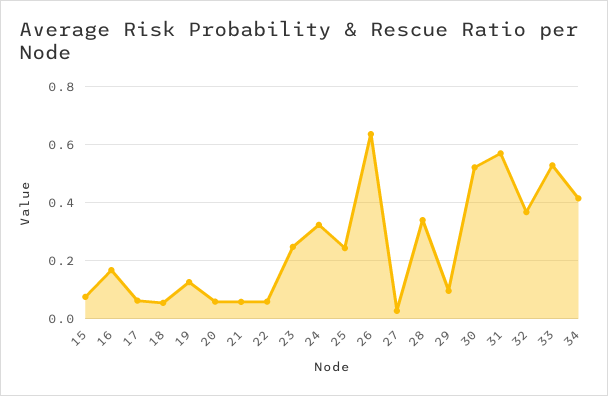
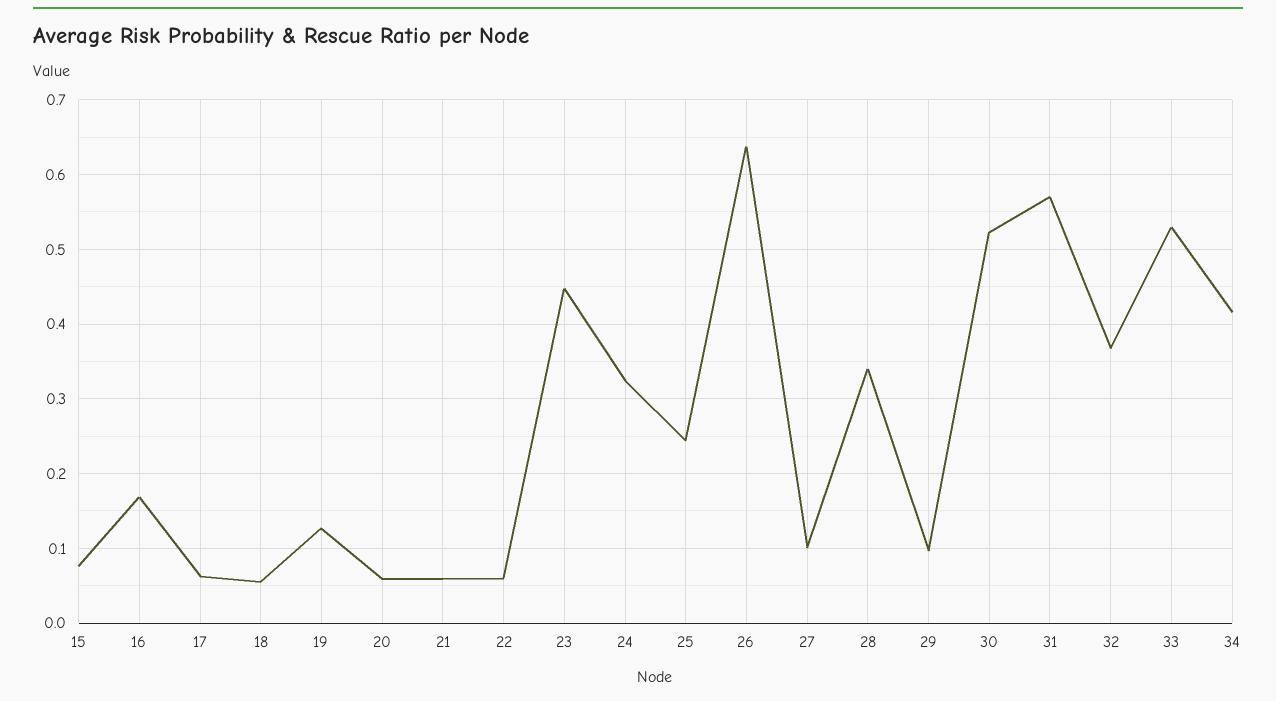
23: 0.25 -> 0.45
27: 0.025 -> 0.1

